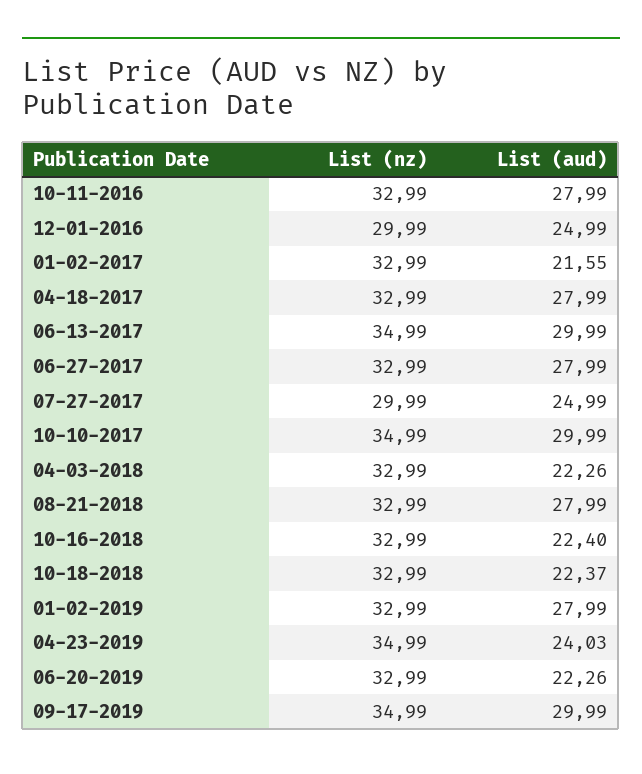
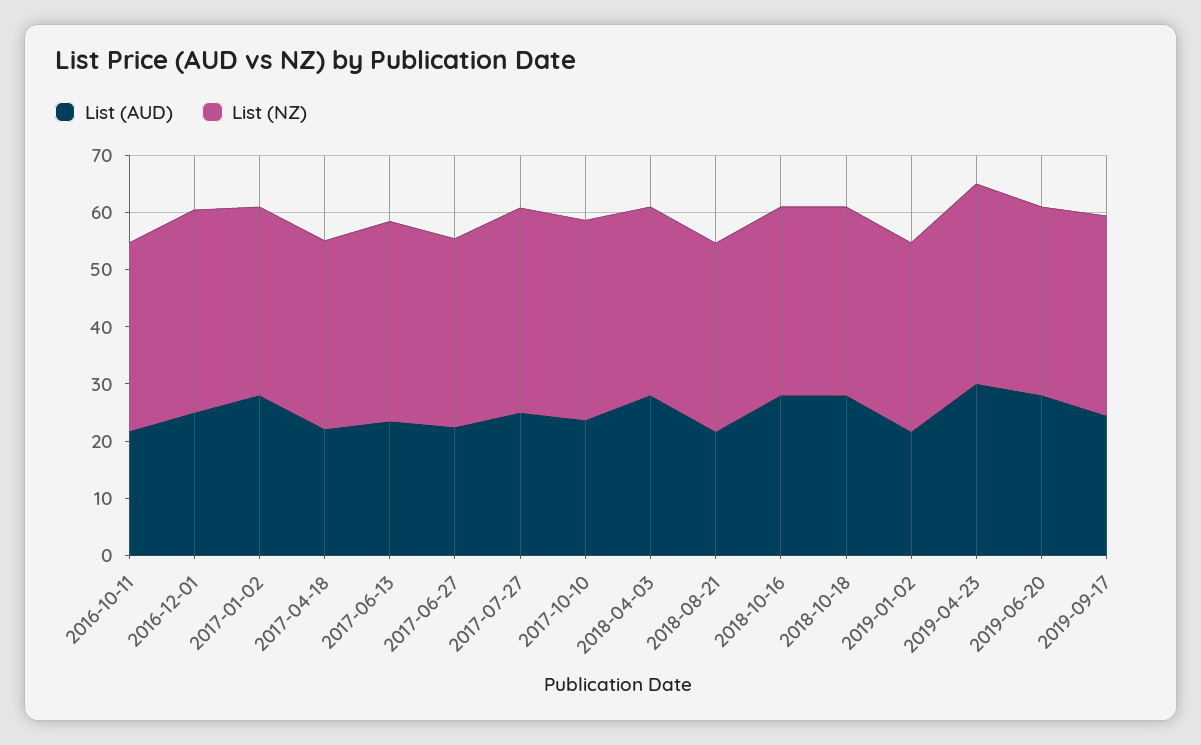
List (aud), 10-11-2016: 27.99 -> 22
List (nz), 12-01-2016: 29.99 -> 36
List (aud), 01-02-2017: 21.55 -> 28
List (aud), 04-18-2017: 27.99 -> 22
List (aud), 06-13-2017: 29.99 -> 24
List (aud), 06-27-2017: 27.99 -> 22
List (nz), 07-27-2017: 29.99 -> 36
List (aud), 10-10-2017: 29.99 -> 24
List (aud), 04-03-2018: 22.26 -> 28
List (aud), 08-21-2018: 27.99 -> 22
List (aud), 10-16-2018: 22.4 -> 28
List (aud), 10-18-2018: 22.37 -> 28
List (aud), 01-02-2019: 27.99 -> 22
List (aud), 04-23-2019: 24.03 -> 30
List (aud), 06-20-2019: 22.26 -> 28
List (aud), 09-17-2019: 29.99 -> 24

